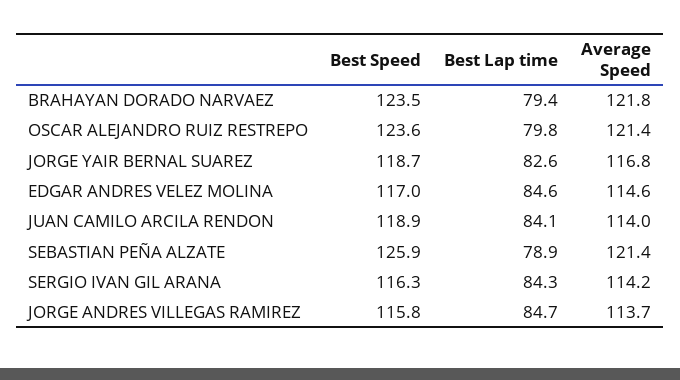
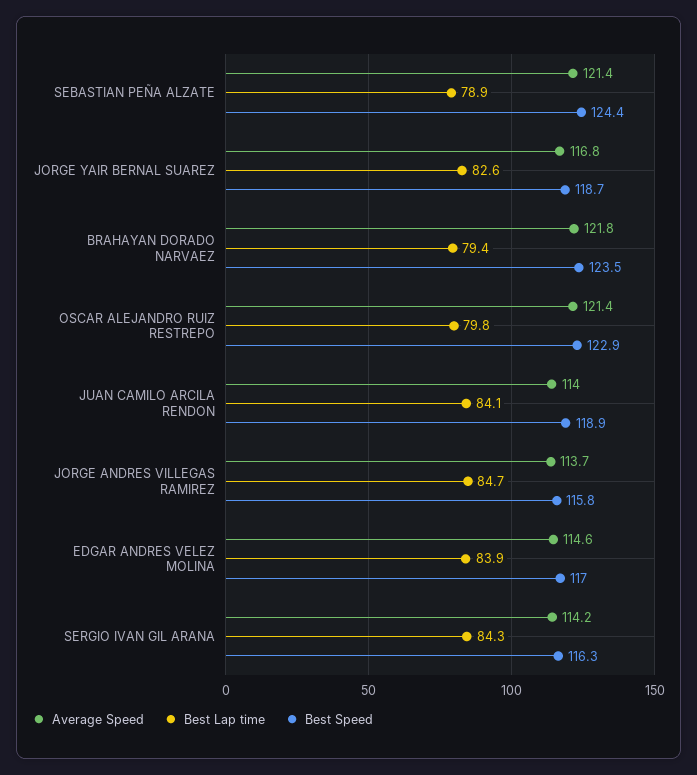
Best Speed, OSCAR ALEJANDRO RUIZ RESTREPO: 123.6 -> 122.9
Best Lap time, EDGAR ANDRES VELEZ MOLINA: 84.6 -> 83.9
Best Speed, SEBASTIAN PEÑA ALZATE: 125.9 -> 124.4

